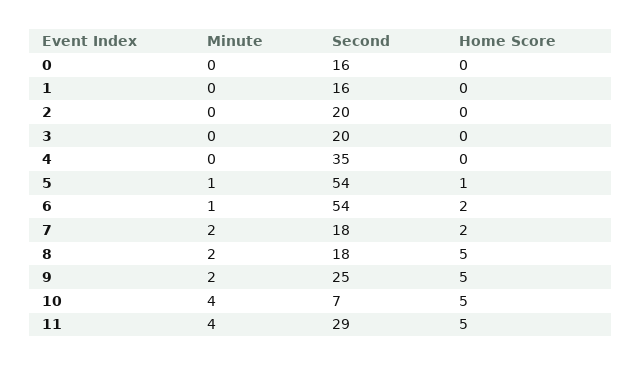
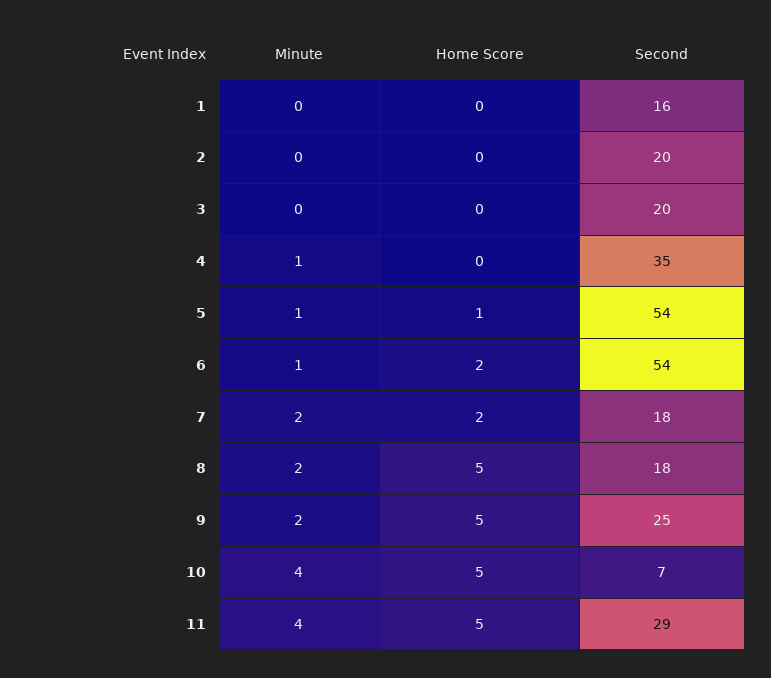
Minute, 0: 0 -> none
Second, 0: 16 -> none
Home Score, 0: 0 -> none
Minute, 4: 0 -> 1

